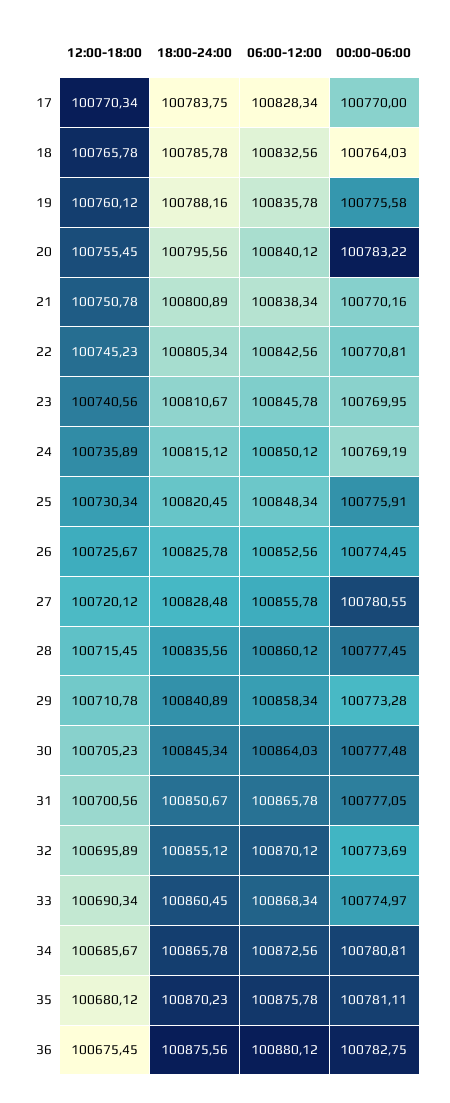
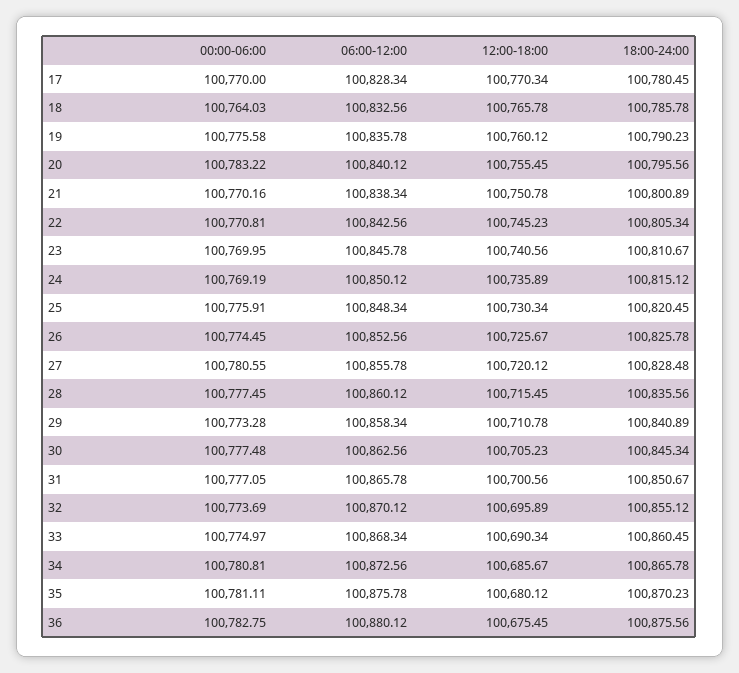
18:00-24:00, 17: 100783.75 -> 100780.45
18:00-24:00, 19: 100788.16 -> 100790.23
06:00-12:00, 30: 100864.03 -> 100862.56

